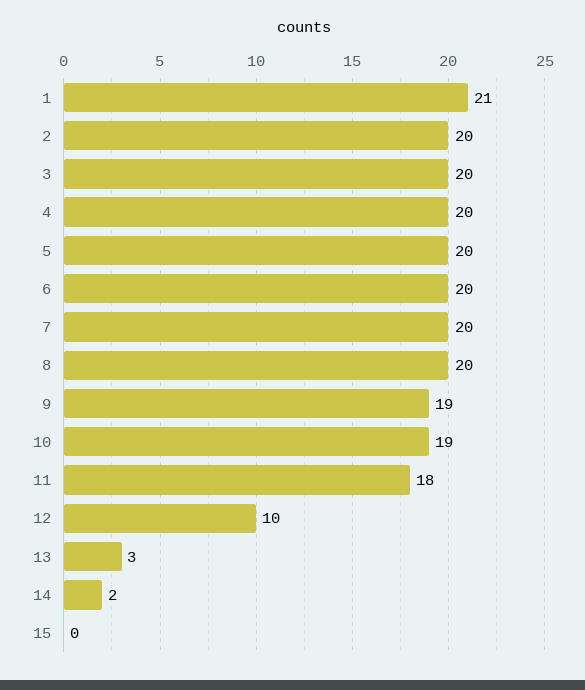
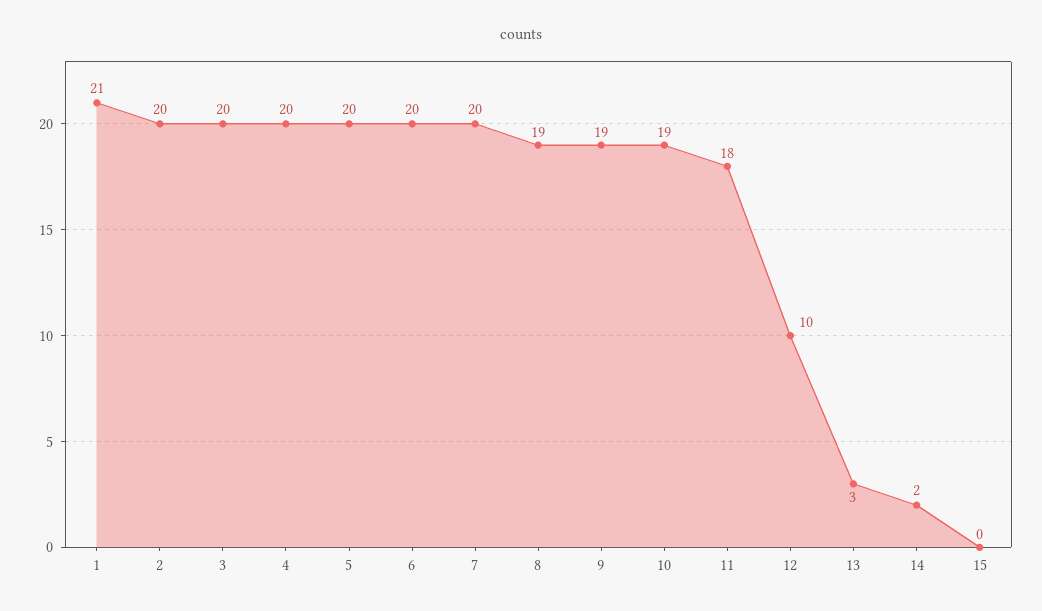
8: 20 -> 19

